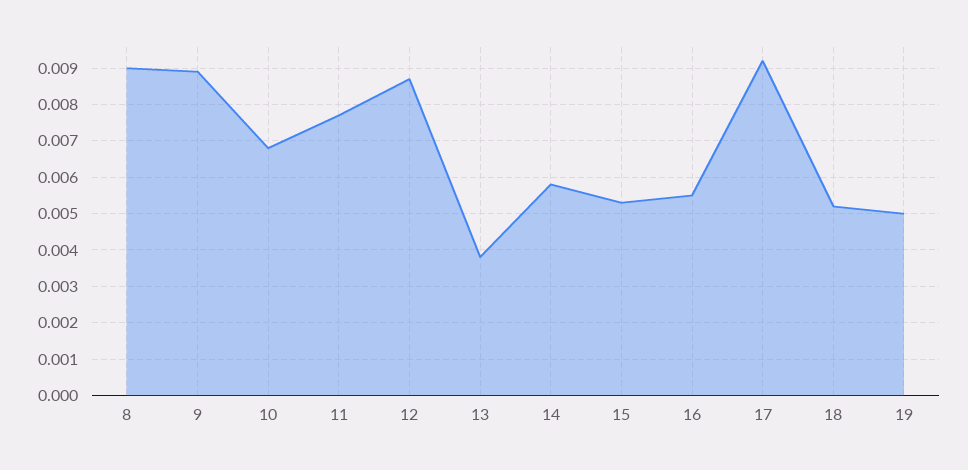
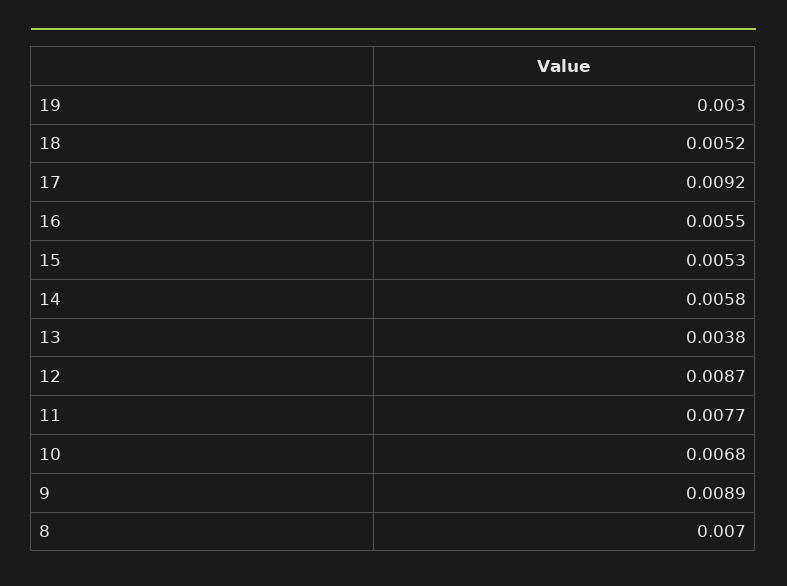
8: 0.009 -> 0.007
19: 0.005 -> 0.003

